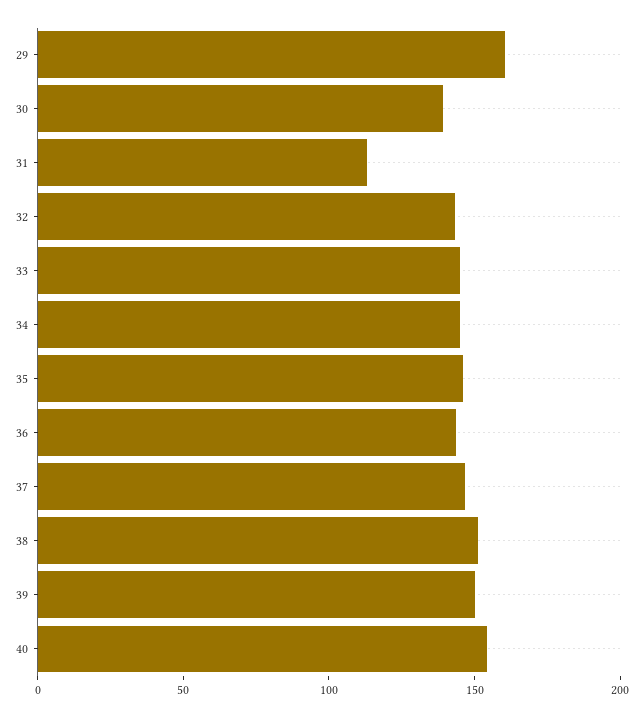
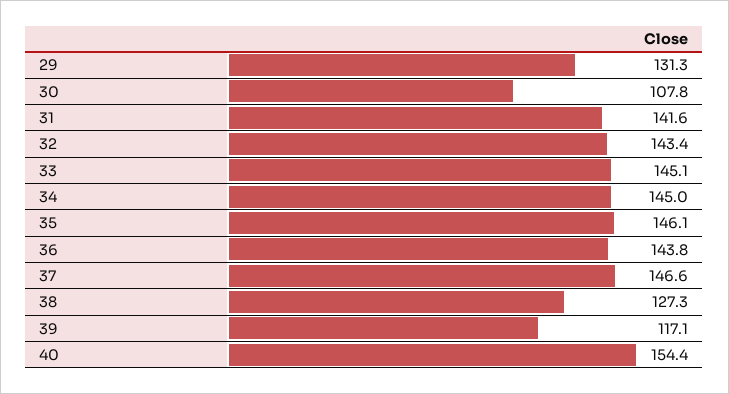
29: 160 -> 131.3
30: 140 -> 107.8
31: 110 -> 141.6
38: 150 -> 127.3
39: 150 -> 117.1

